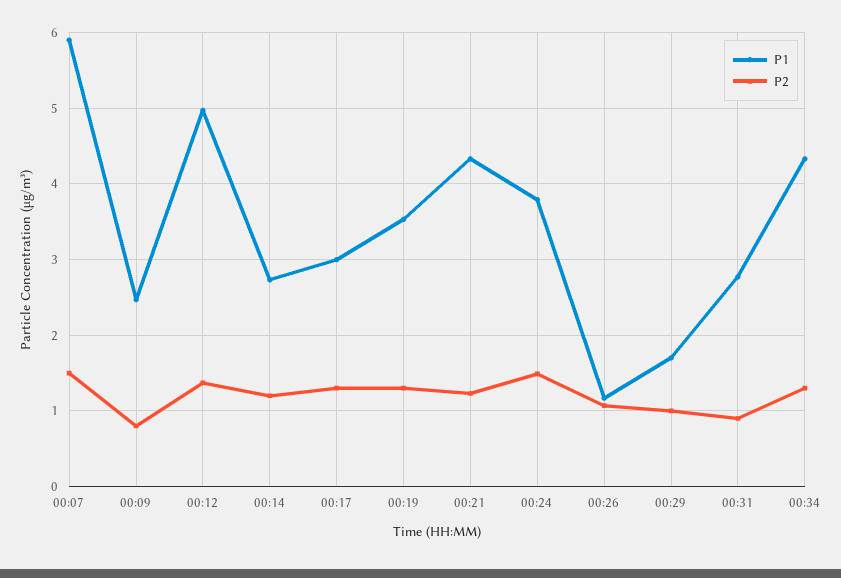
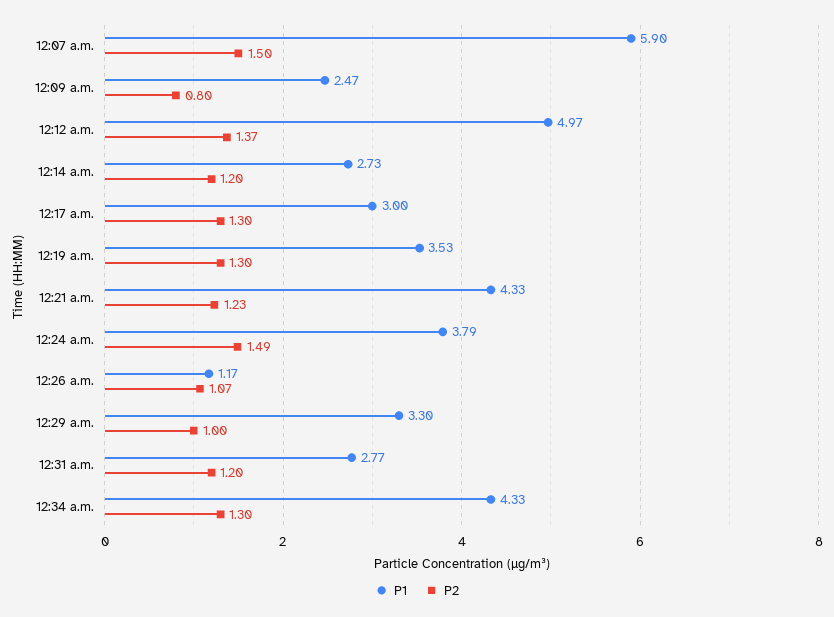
P1, 00:29: 1.7 -> 3.3
P2, 00:31: 0.9 -> 1.2

